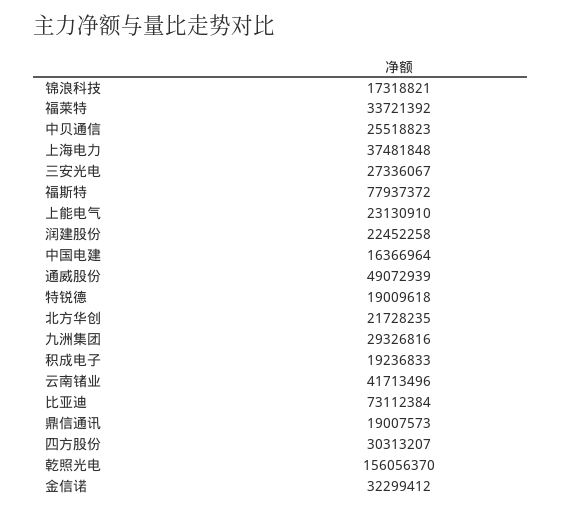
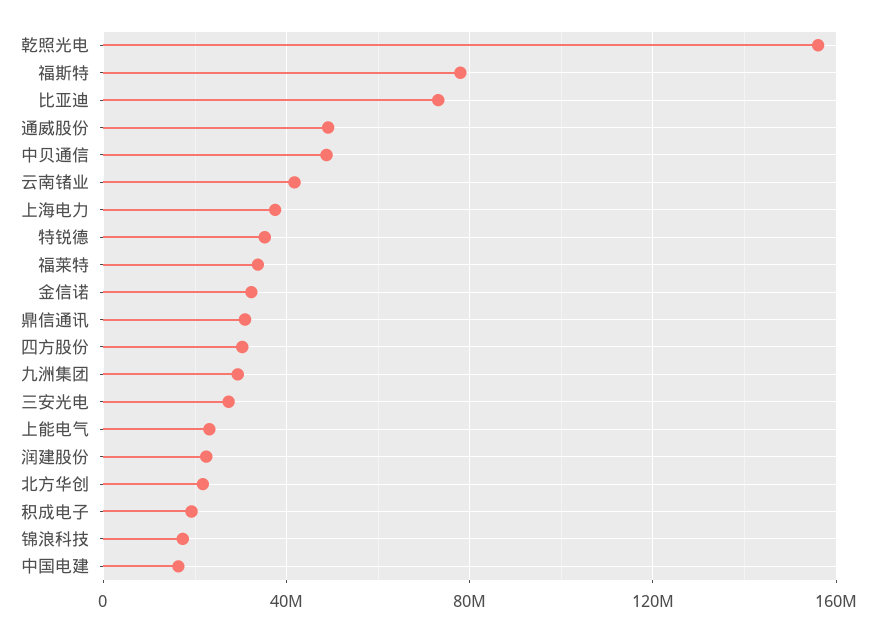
中贝通信: 25518823 -> 50000000
特锐德: 19009618 -> 35000000
鼎信通讯: 19007573 -> 30000000

